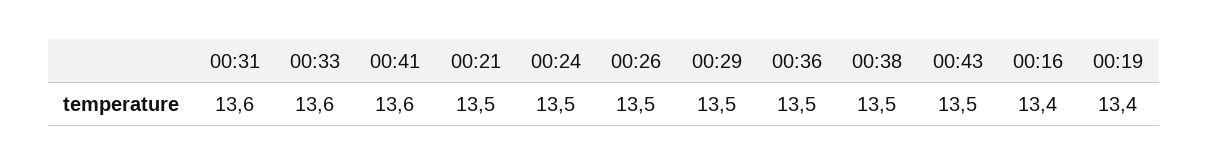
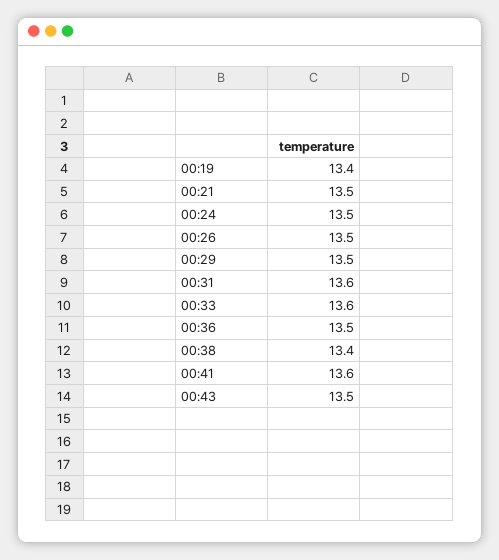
00:38: 13.5 -> 13.4
00:16: 13.4 -> none

